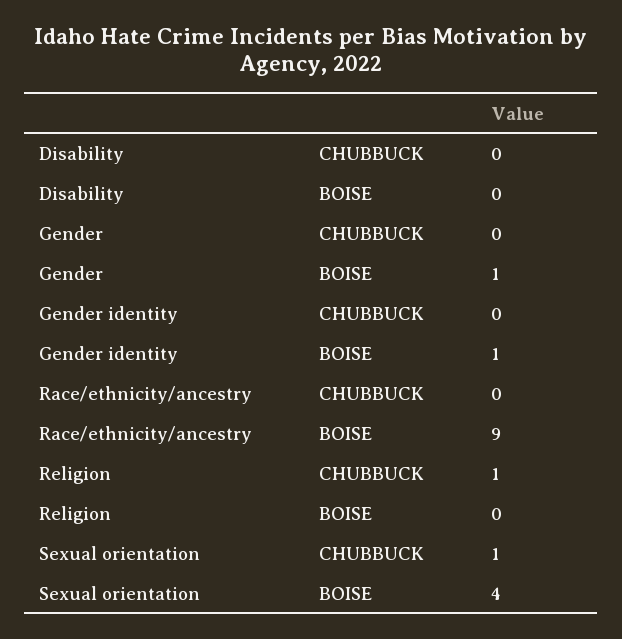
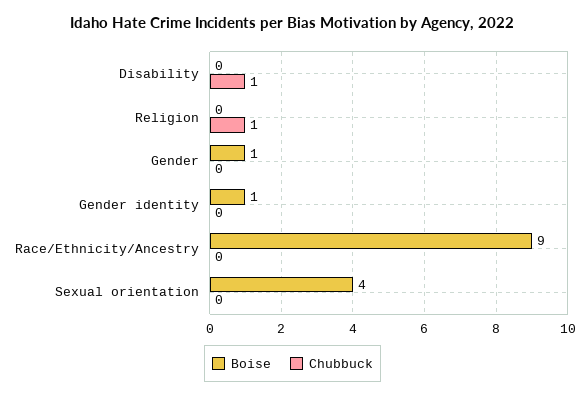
CHUBBUCK, Disability: 0 -> 1
CHUBBUCK, Sexual orientation: 1 -> 0

